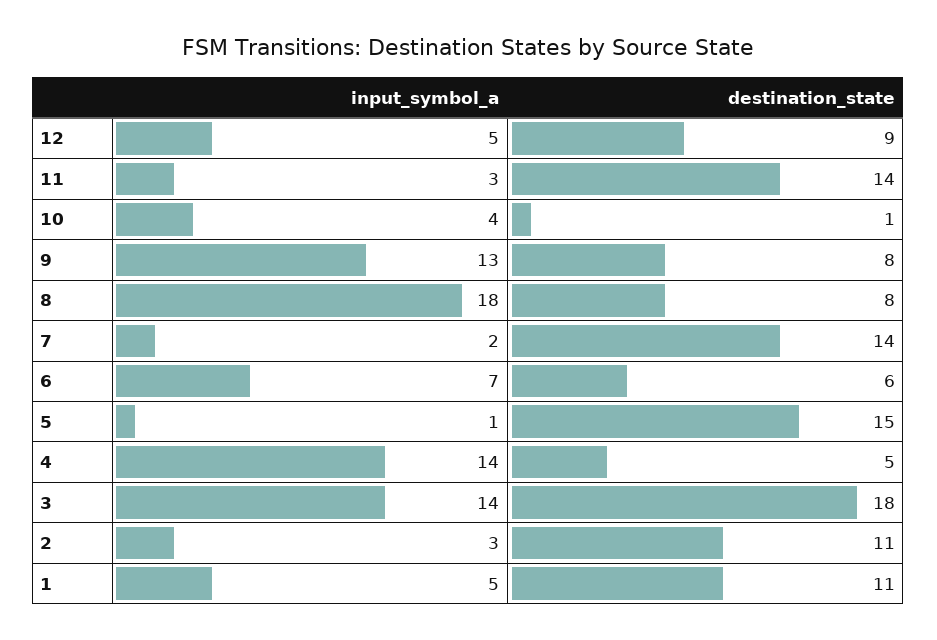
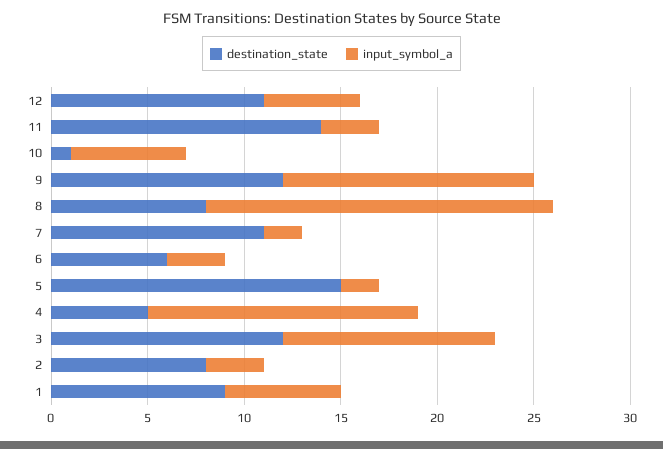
destination_state, 12: 9 -> 11
input_symbol_a, 10: 4 -> 6
destination_state, 9: 8 -> 12
destination_state, 7: 14 -> 11
input_symbol_a, 6: 7 -> 3
input_symbol_a, 5: 1 -> 2
input_symbol_a, 3: 14 -> 11
destination_state, 3: 18 -> 12
destination_state, 2: 11 -> 8
input_symbol_a, 1: 5 -> 6
destination_state, 1: 11 -> 9

